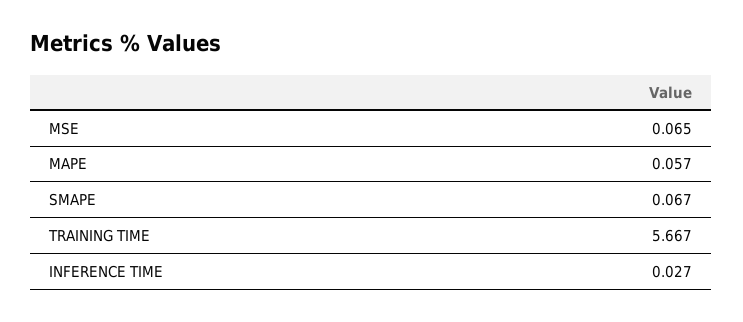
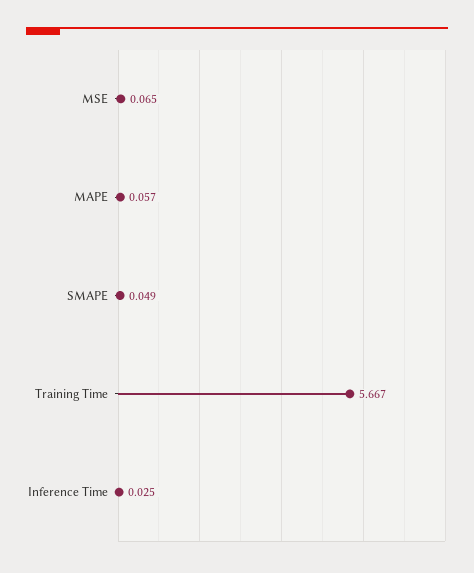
SMAPE: 0.067 -> 0.049
INFERENCE TIME: 0.027 -> 0.025

